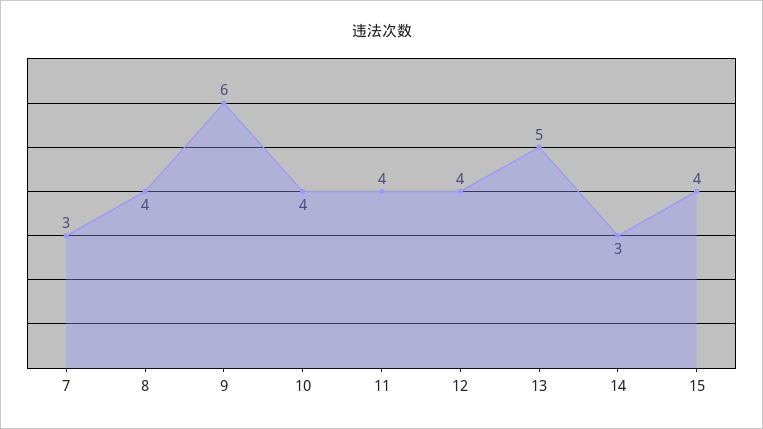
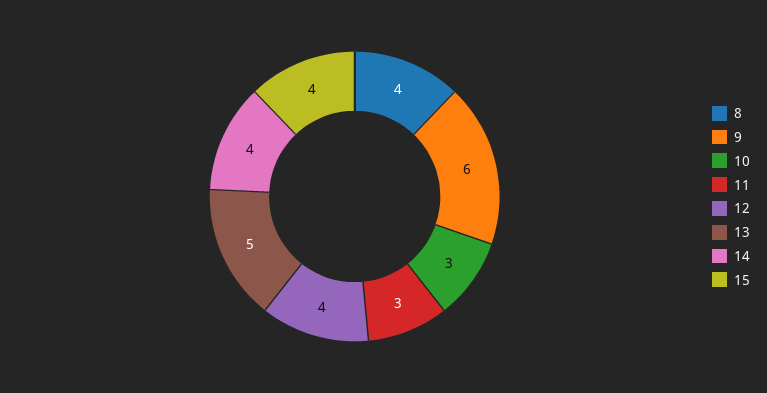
7: 3 -> none
10: 4 -> 3
11: 4 -> 3
14: 3 -> 4

